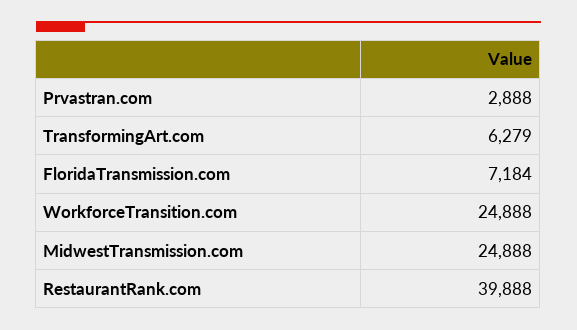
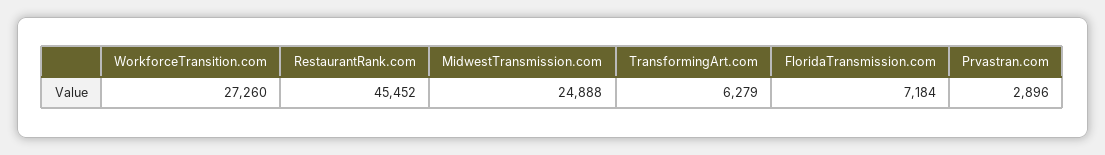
Prvastran.com: 2888 -> 2896
WorkforceTransition.com: 24888 -> 27260
RestaurantRank.com: 39888 -> 45452

